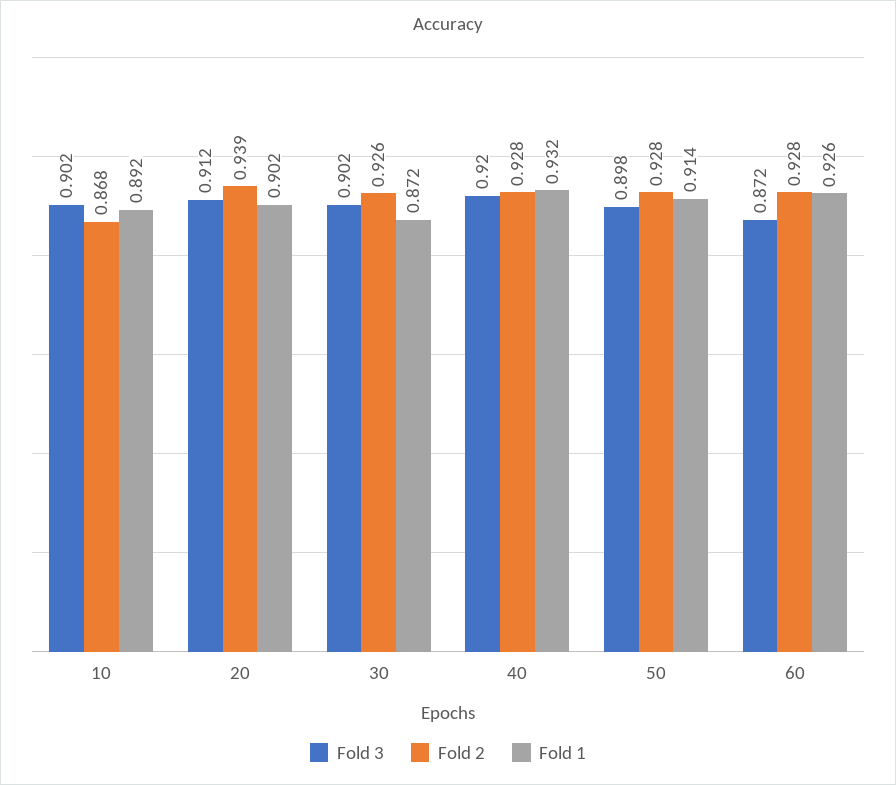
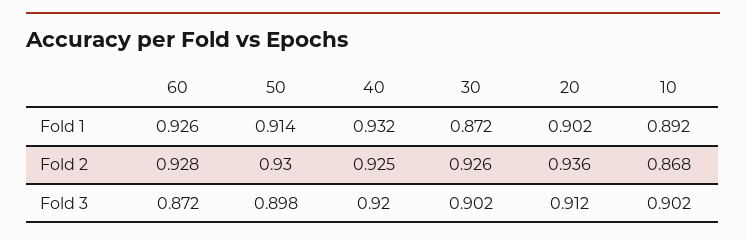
Fold 2, 20: 0.939 -> 0.936
Fold 2, 40: 0.928 -> 0.925
Fold 2, 50: 0.928 -> 0.93

